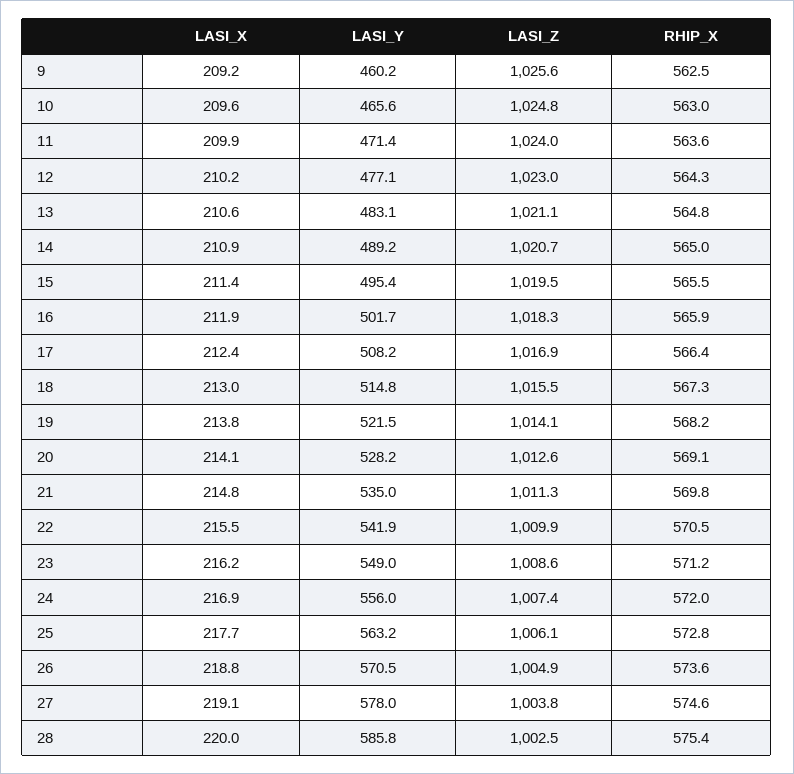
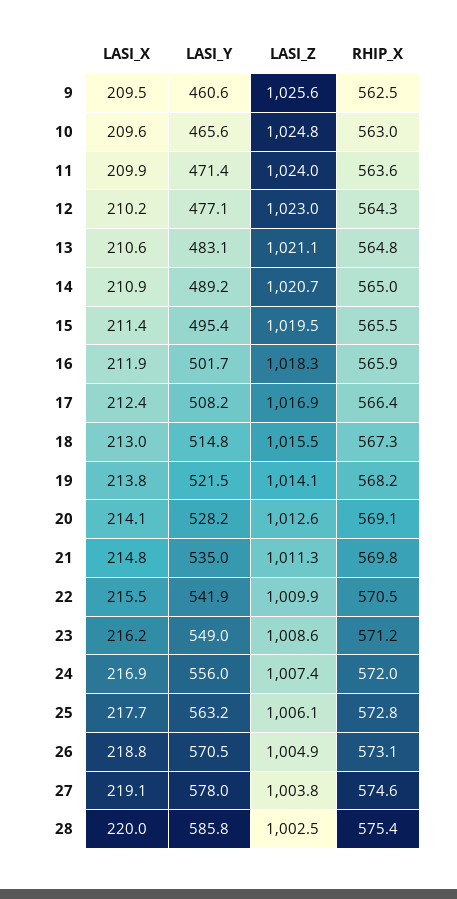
LASI_X, 9: 209.2 -> 209.5
LASI_Y, 9: 460.2 -> 460.6
RHIP_X, 26: 573.6 -> 573.1

